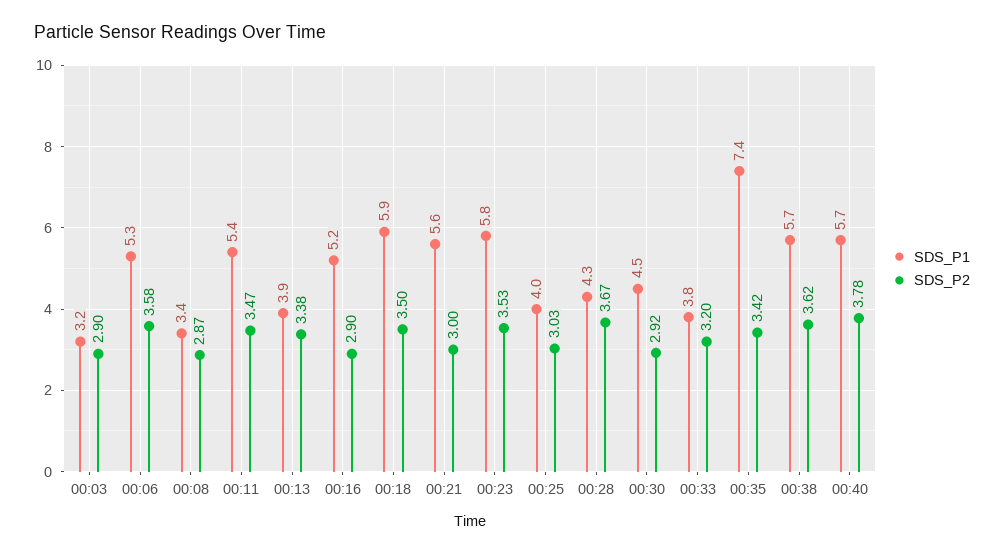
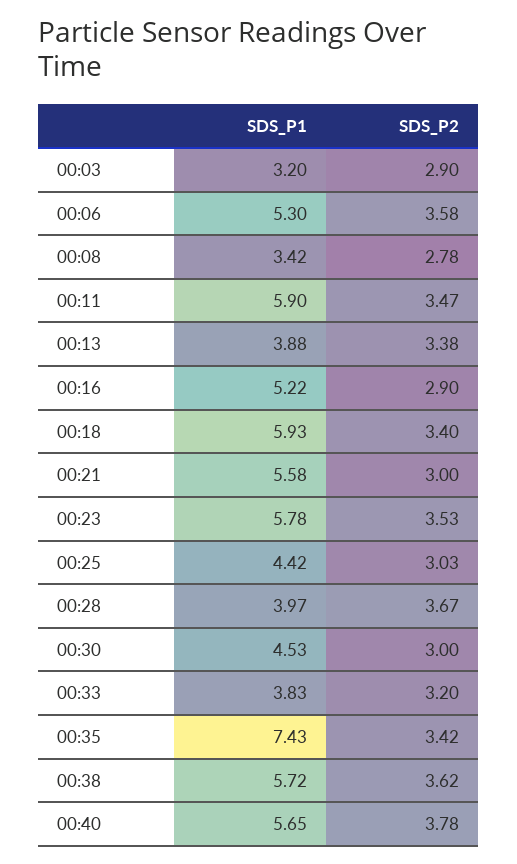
SDS_P2, 00:08: 2.87 -> 2.78
SDS_P1, 00:11: 5.4 -> 5.9
SDS_P2, 00:18: 3.5 -> 3.4
SDS_P1, 00:25: 4 -> 4.42
SDS_P1, 00:28: 4.3 -> 3.97
SDS_P2, 00:30: 2.92 -> 3

